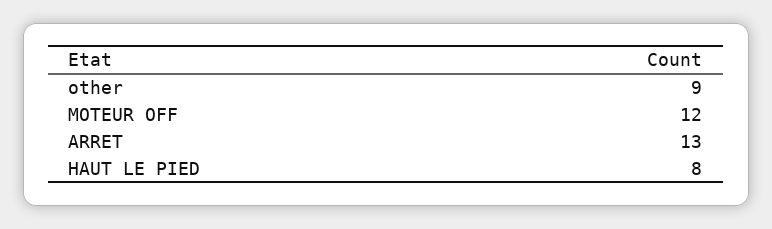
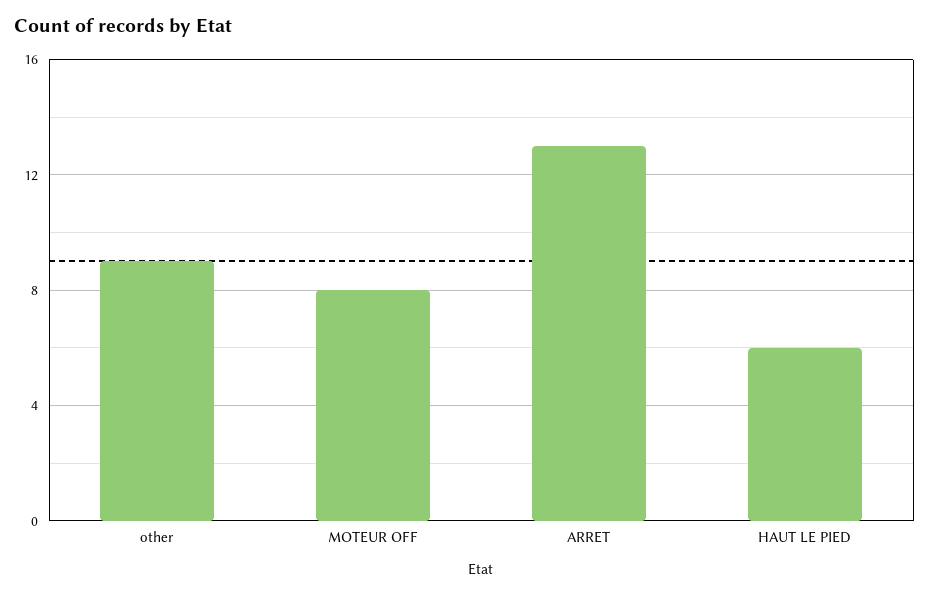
MOTEUR OFF: 12 -> 8
HAUT LE PIED: 8 -> 6

